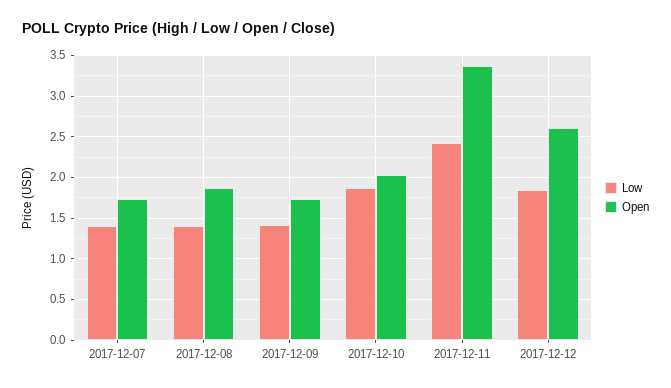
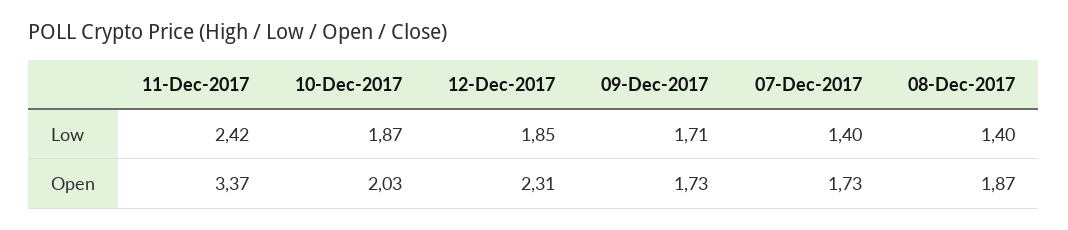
Low, 2017-12-09: 1.4 -> 1.71
Open, 2017-12-12: 2.6 -> 2.31

